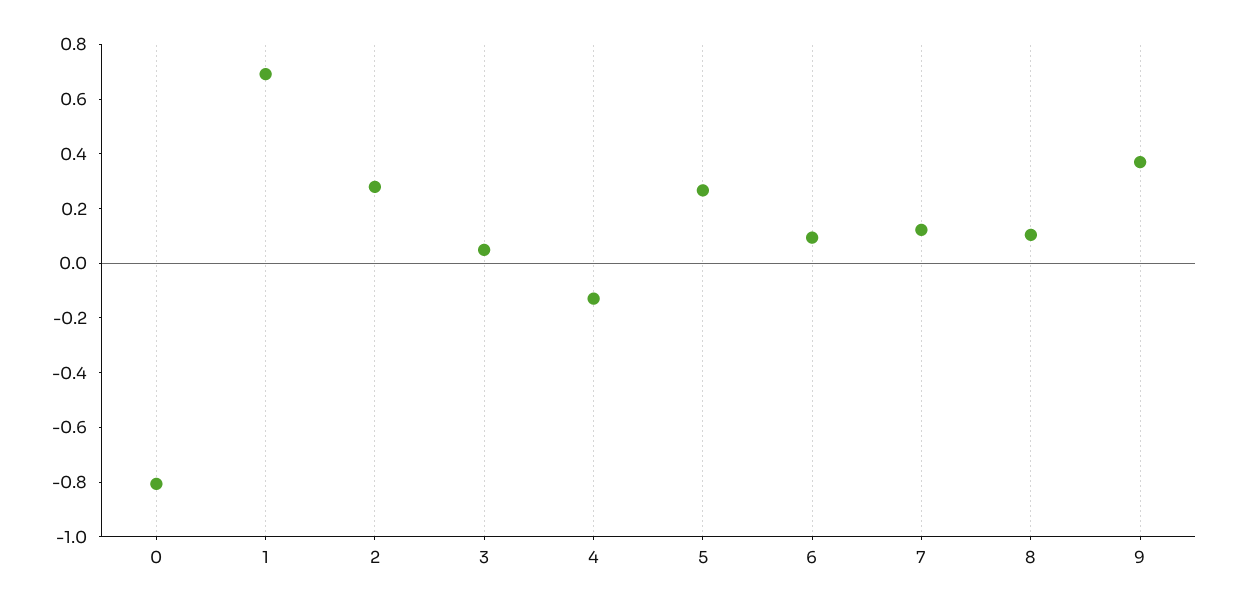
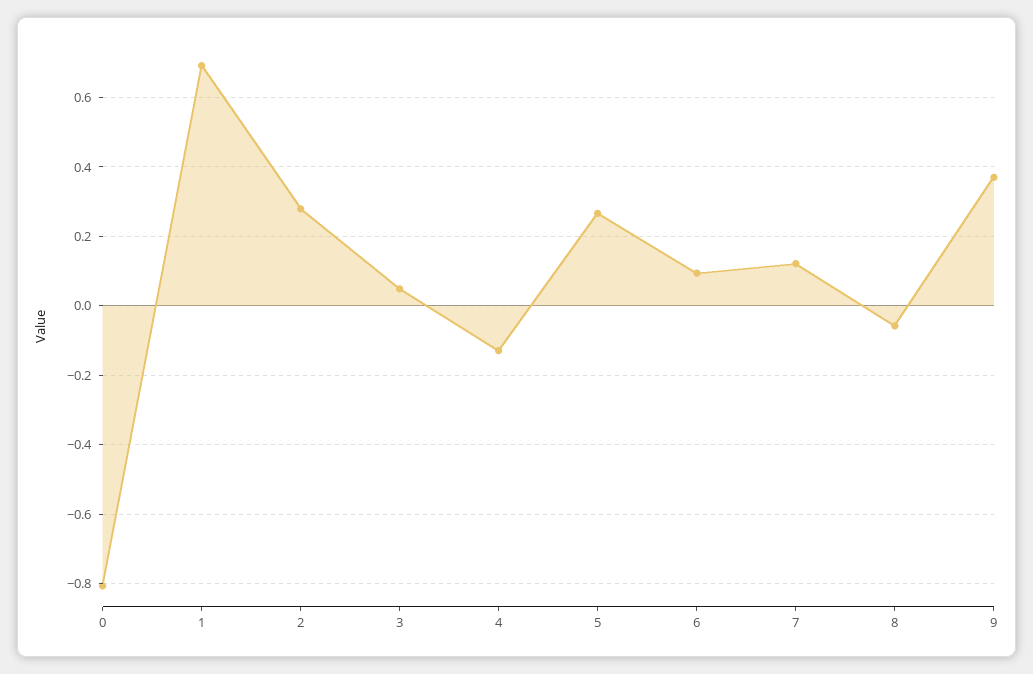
8: 0.1 -> -0.06

